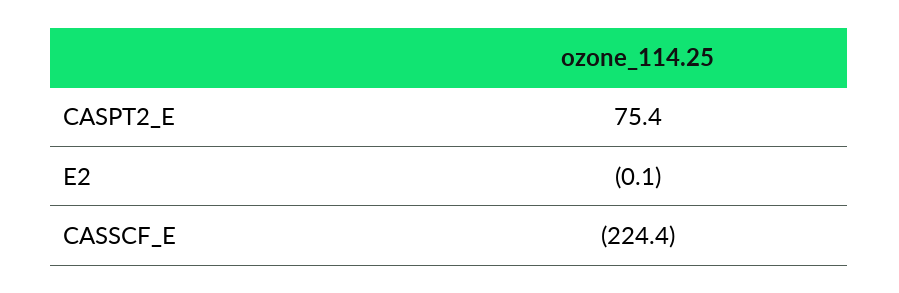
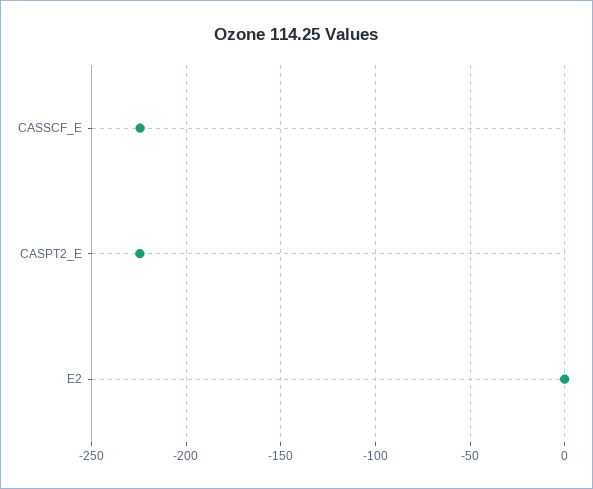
CASPT2_E: 75.4 -> -225

